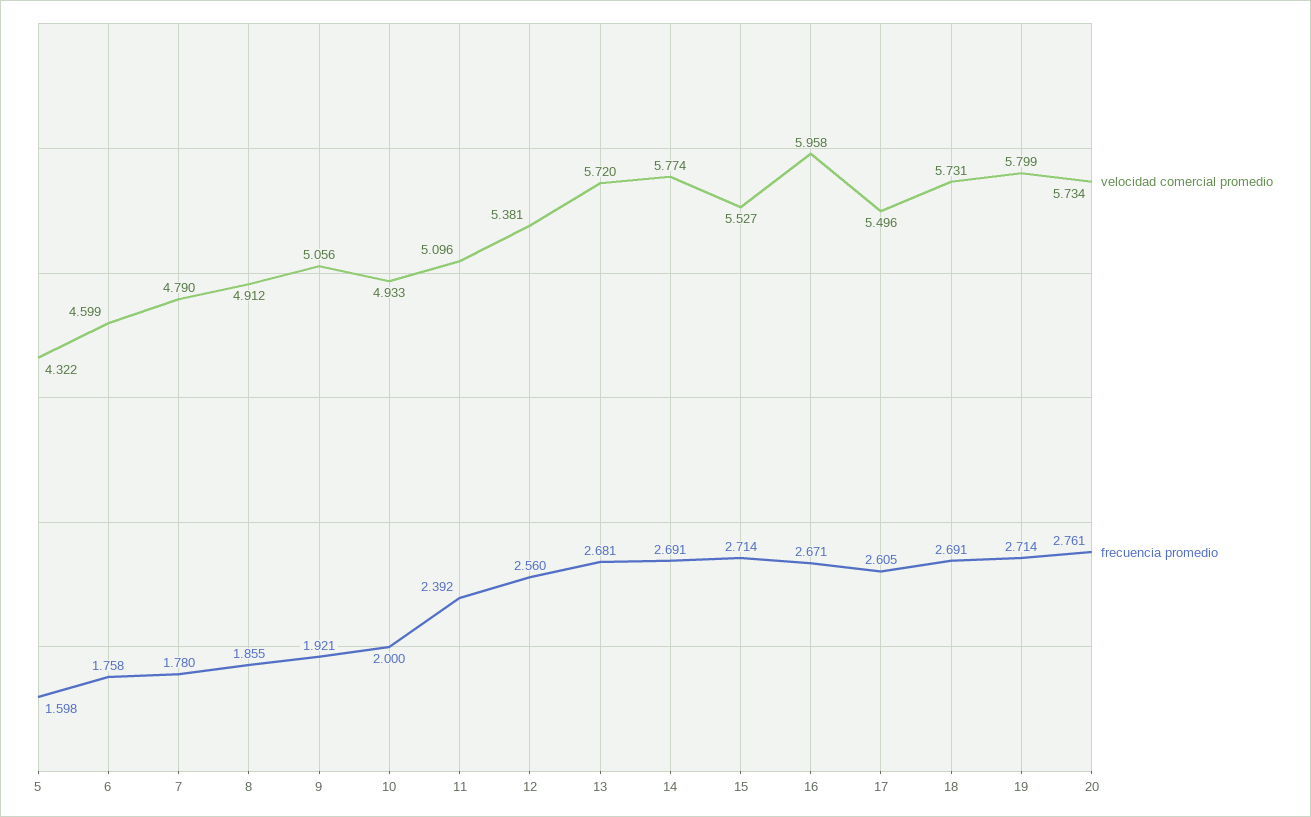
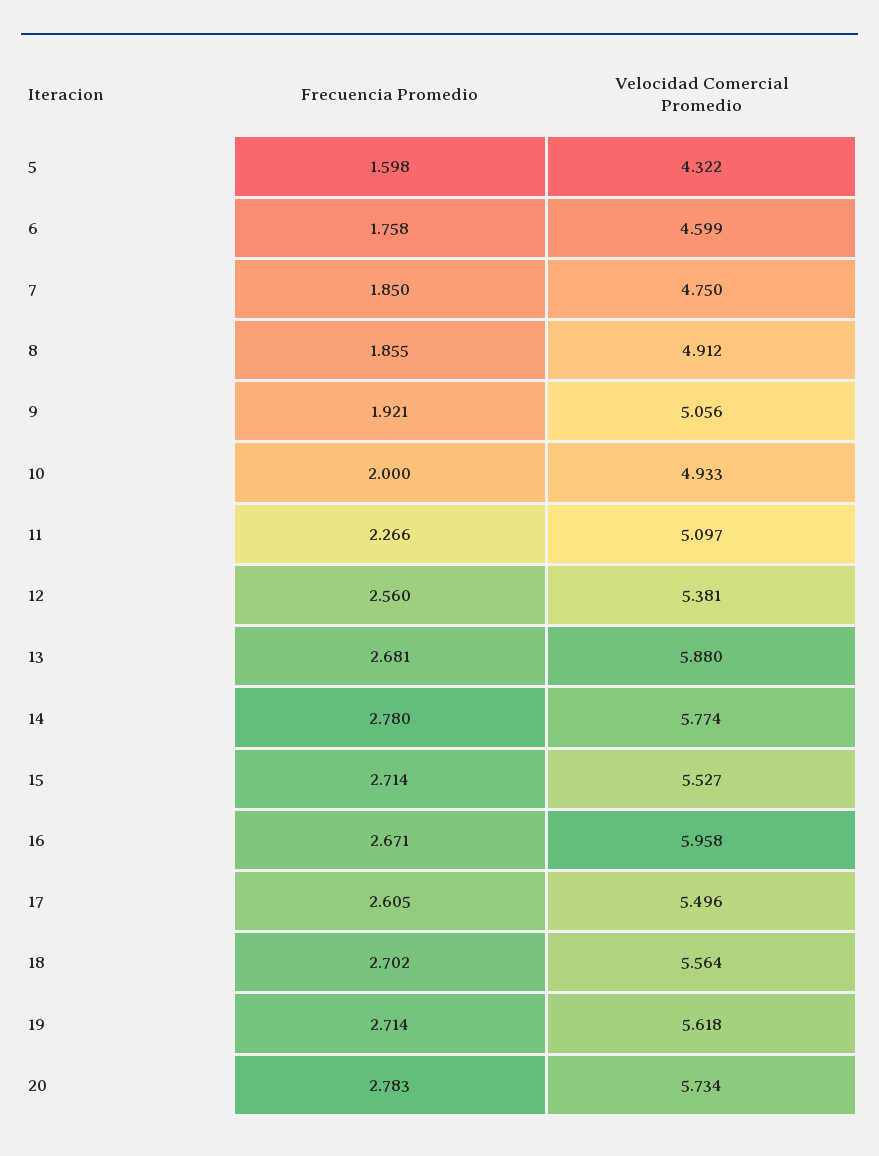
velocidad comercial promedio, 7: 4.79 -> 4.75
frecuencia promedio, 7: 1.78 -> 1.85
velocidad comercial promedio, 11: 5.096 -> 5.097
frecuencia promedio, 11: 2.392 -> 2.266
velocidad comercial promedio, 13: 5.72 -> 5.88
frecuencia promedio, 14: 2.691 -> 2.78
velocidad comercial promedio, 18: 5.731 -> 5.564
frecuencia promedio, 18: 2.691 -> 2.702
velocidad comercial promedio, 19: 5.799 -> 5.618
frecuencia promedio, 20: 2.761 -> 2.783

